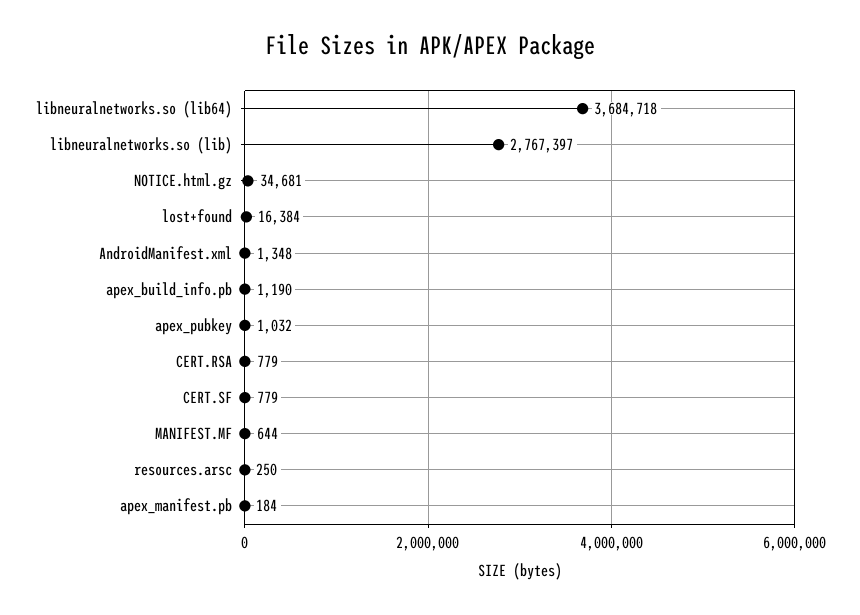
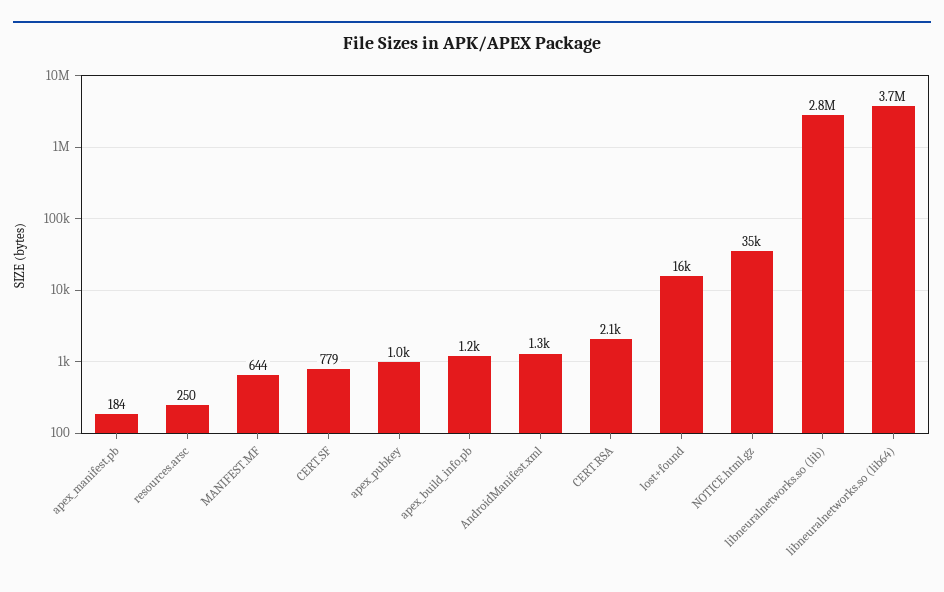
CERT.RSA: 779 -> 2100

